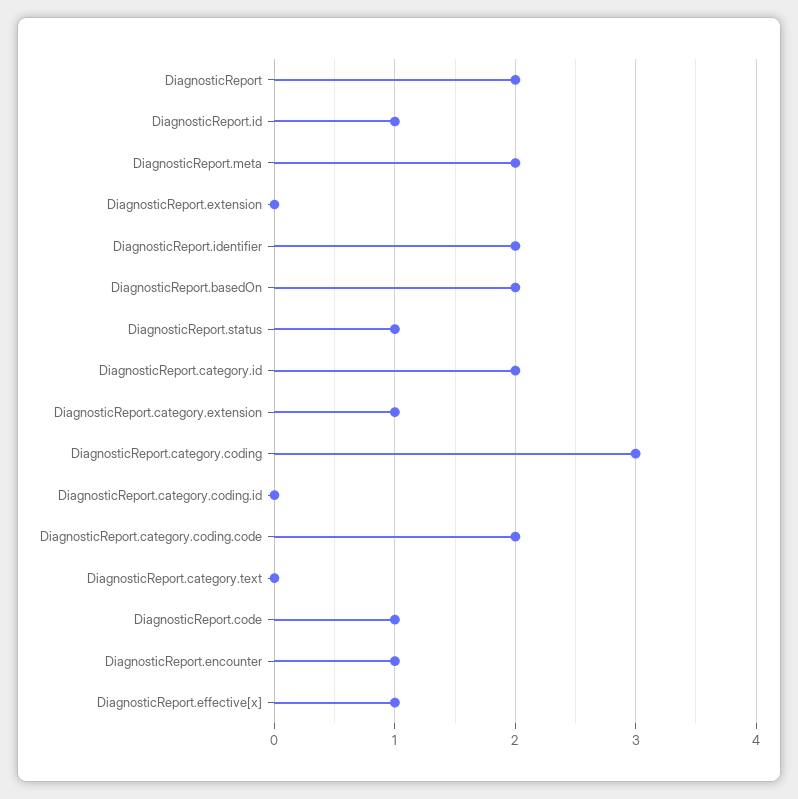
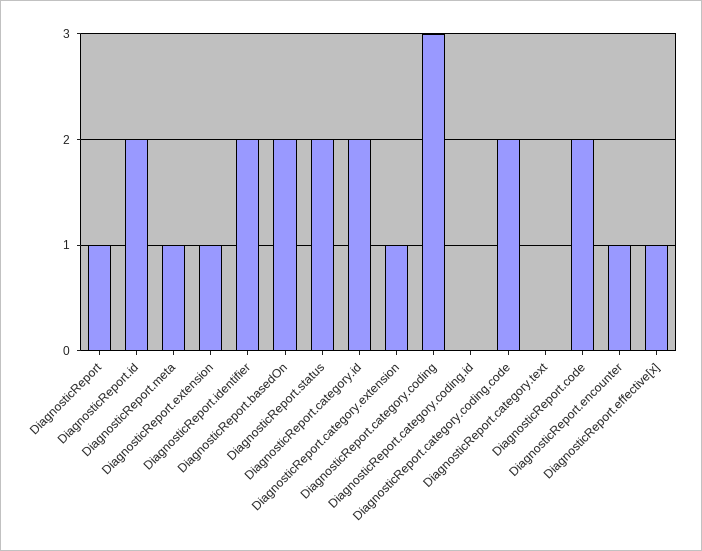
DiagnosticReport: 2 -> 1
DiagnosticReport.id: 1 -> 2
DiagnosticReport.meta: 2 -> 1
DiagnosticReport.extension: 0 -> 1
DiagnosticReport.status: 1 -> 2
DiagnosticReport.code: 1 -> 2

